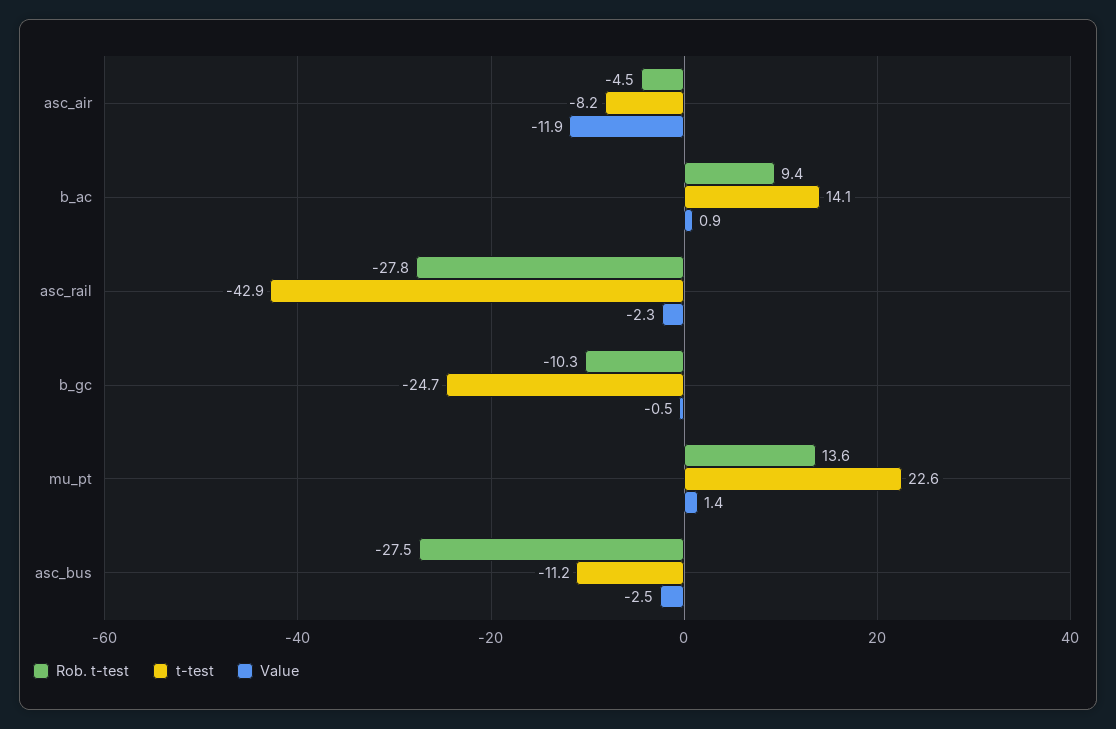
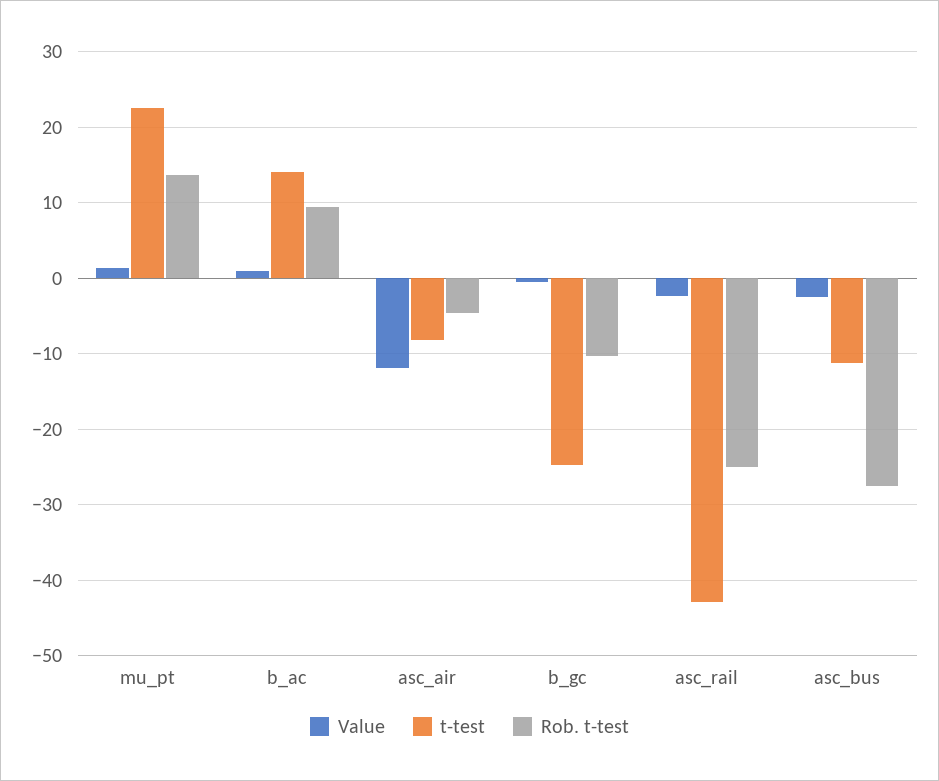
Rob. t-test, asc_rail: -27.8 -> -25

